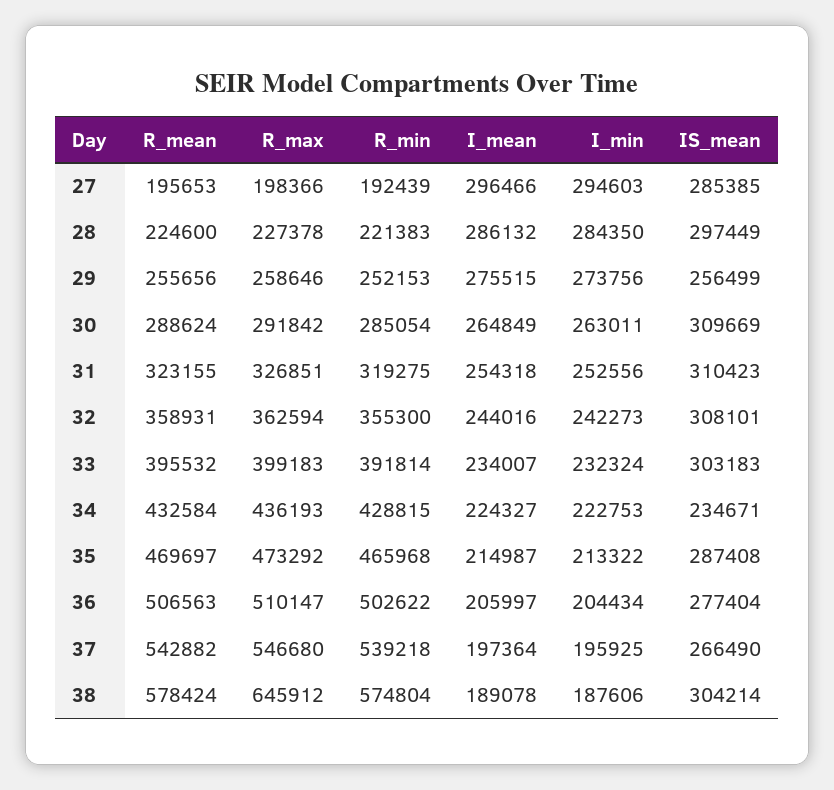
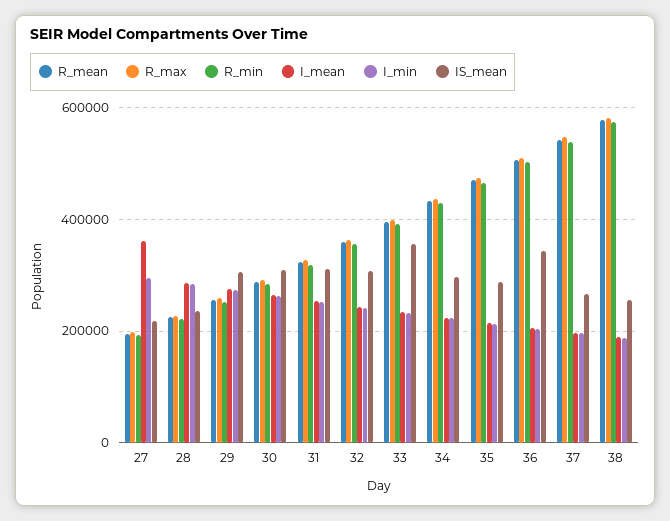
I_mean, 27: 296466 -> 360000
IS_mean, 27: 285385 -> 220000
IS_mean, 28: 297449 -> 240000
IS_mean, 29: 256499 -> 300000
IS_mean, 33: 303183 -> 360000
IS_mean, 34: 234671 -> 300000
IS_mean, 36: 277404 -> 340000
R_max, 38: 645912 -> 580000
IS_mean, 38: 304214 -> 260000

